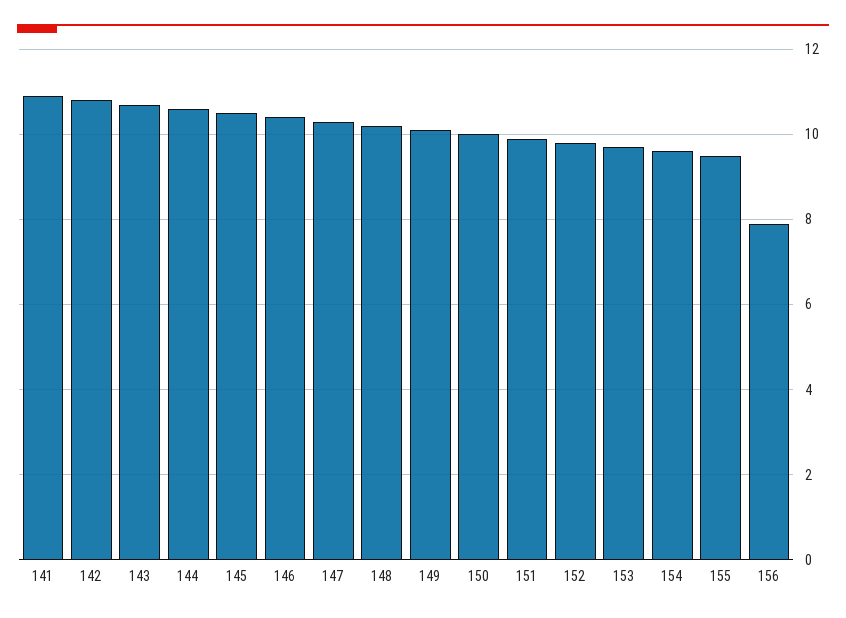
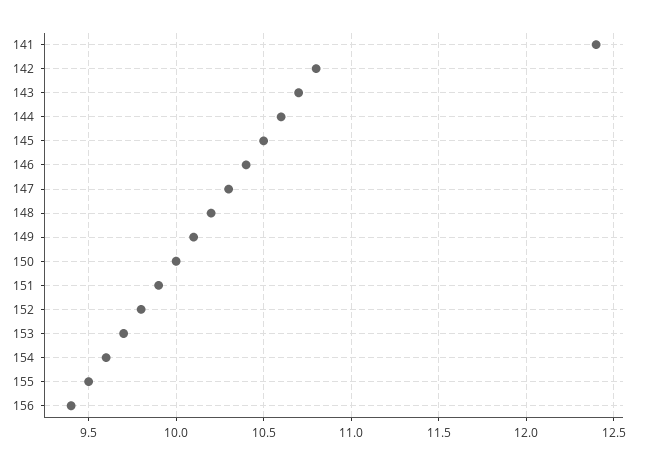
141: 11 -> 12.4
156: 8 -> 9.4

